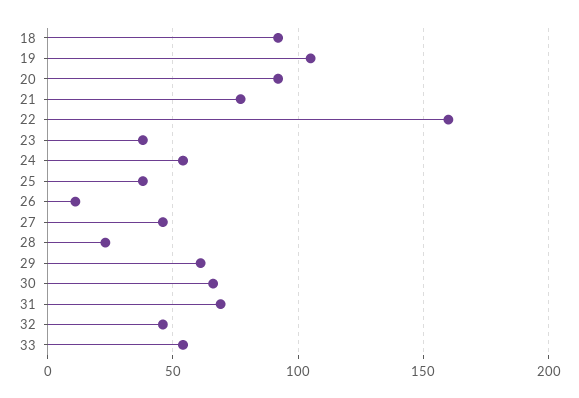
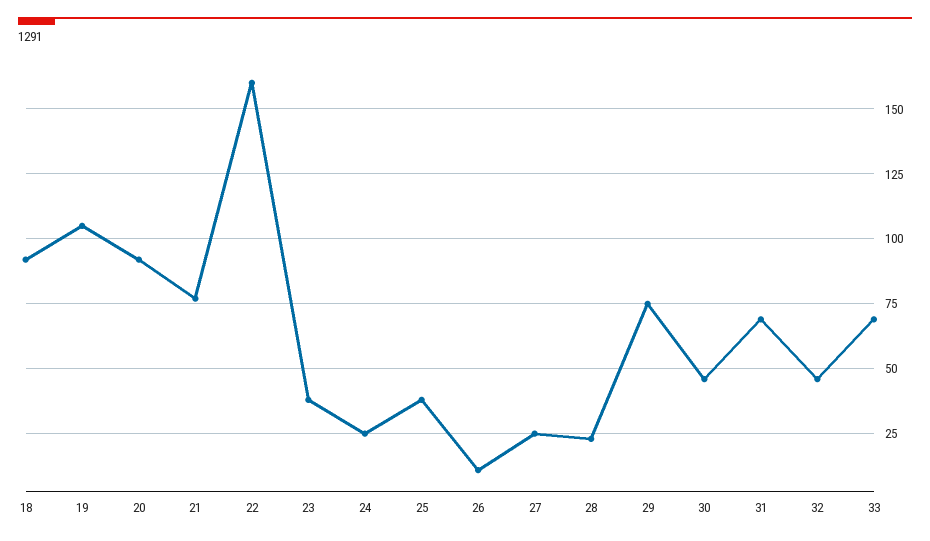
24: 55 -> 25
27: 45 -> 25
29: 60 -> 75
30: 65 -> 45
33: 55 -> 70

